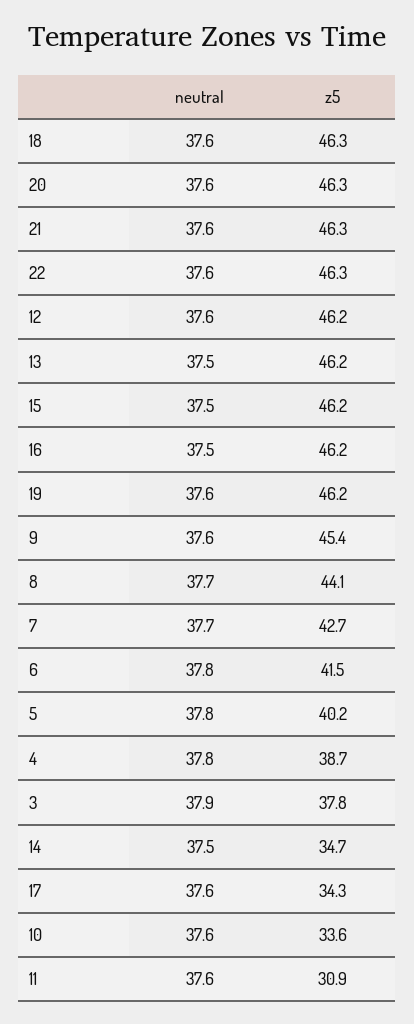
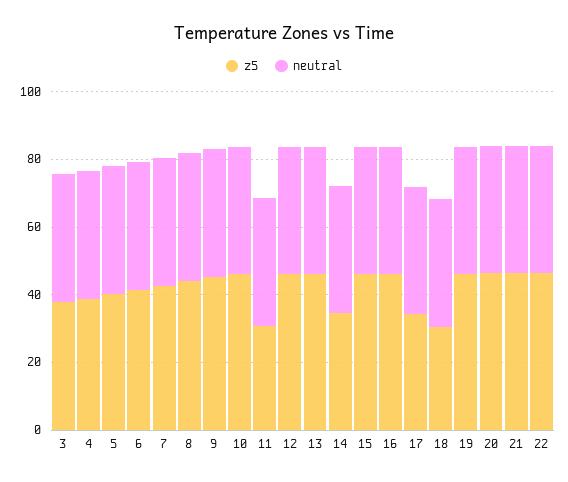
z5, 18: 46.3 -> 30
z5, 10: 33.6 -> 45

